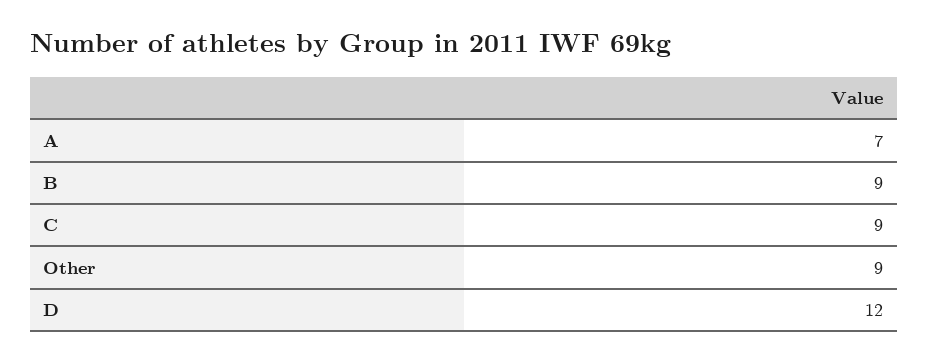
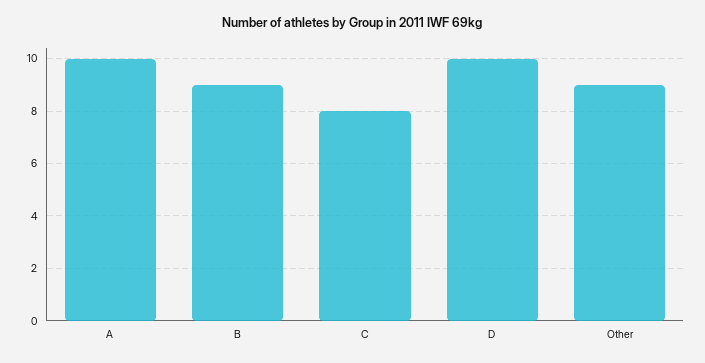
A: 7 -> 10
C: 9 -> 8
D: 12 -> 10

